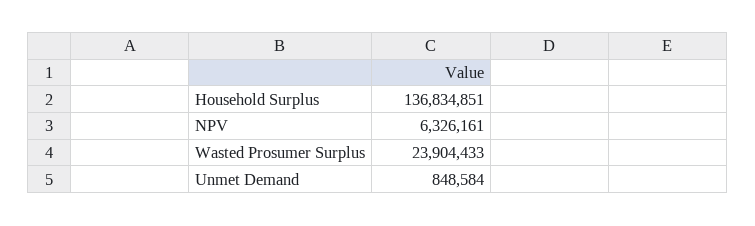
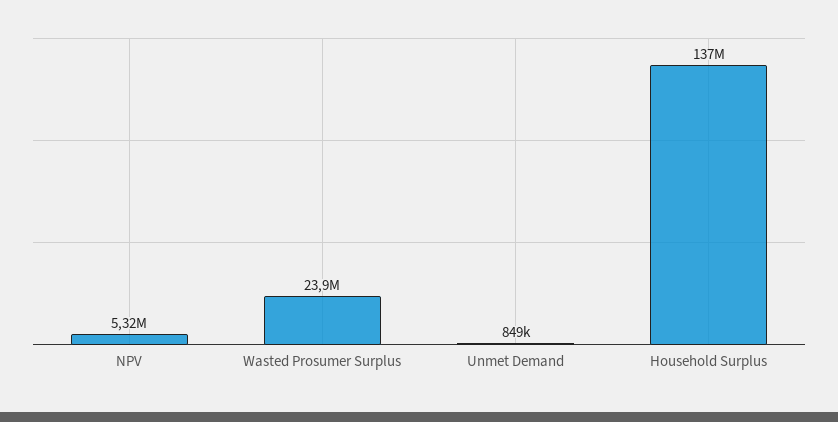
NPV: 6326161 -> 5320000

